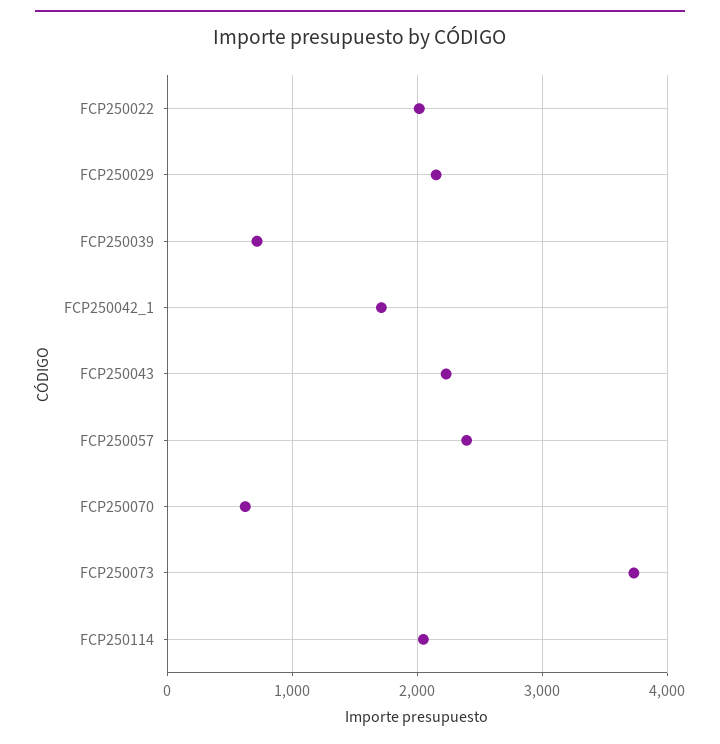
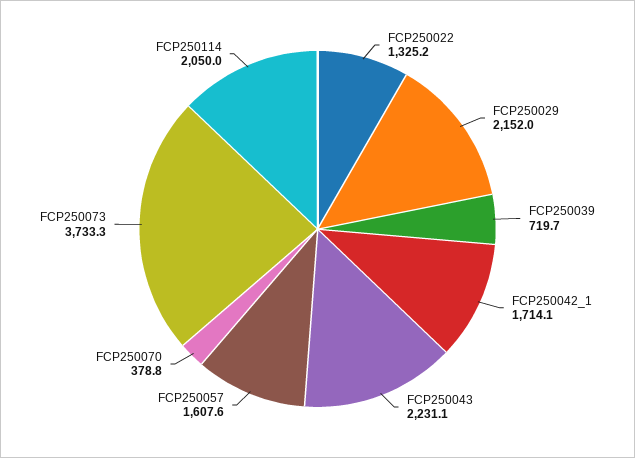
FCP250022: 2000 -> 1325.2
FCP250057: 2400 -> 1607.6
FCP250070: 600 -> 378.8

